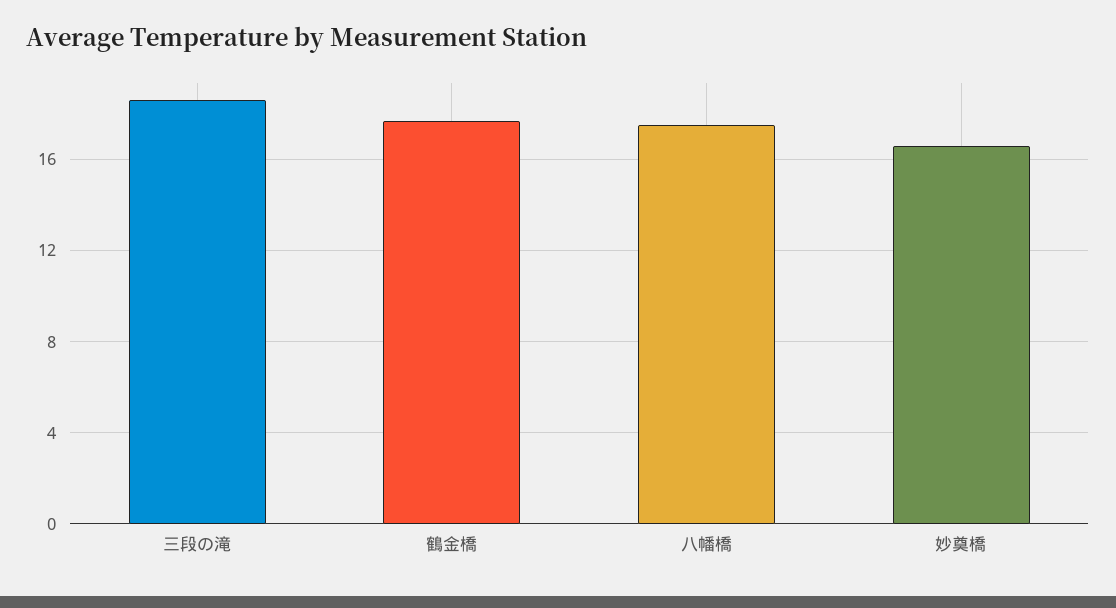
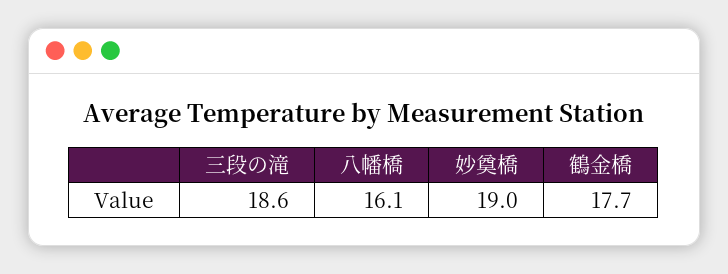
八幡橋: 17.5 -> 16.1
妙奠橋: 16.5 -> 19

